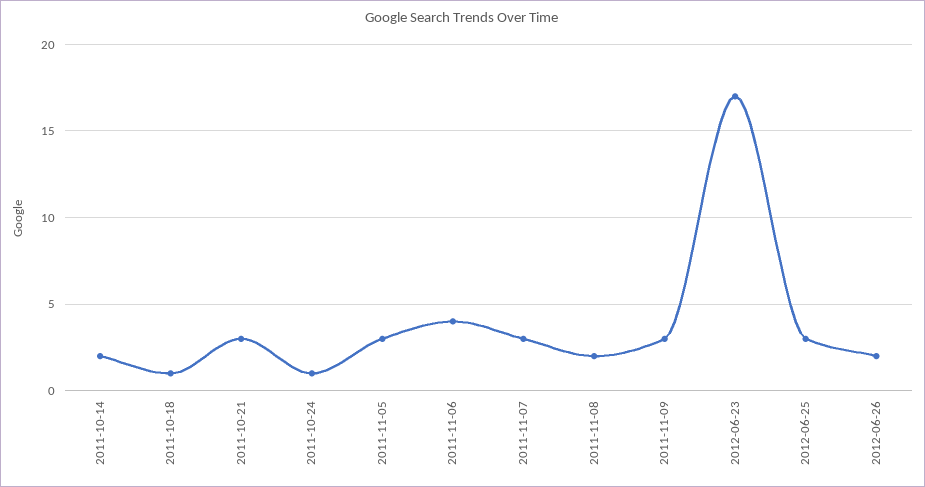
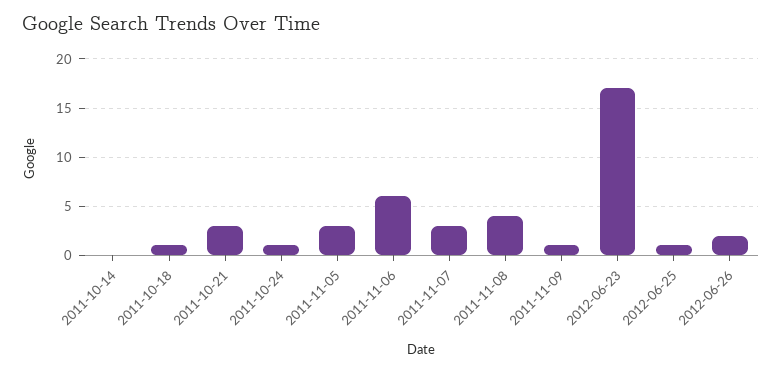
2011-10-14: 2 -> 0
2011-11-06: 4 -> 6
2011-11-08: 2 -> 4
2011-11-09: 3 -> 1
2012-06-25: 3 -> 1

